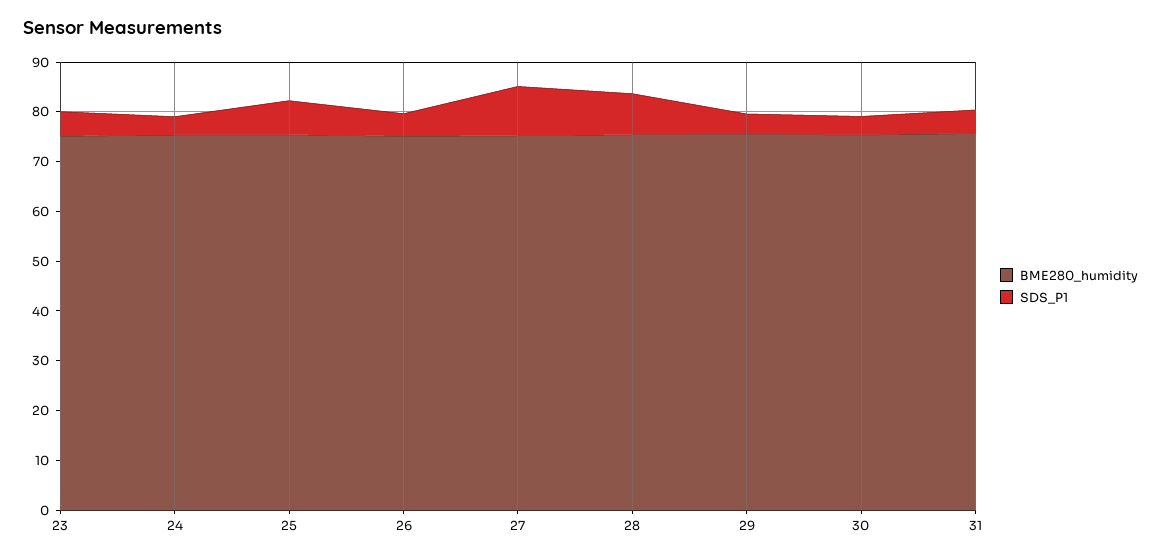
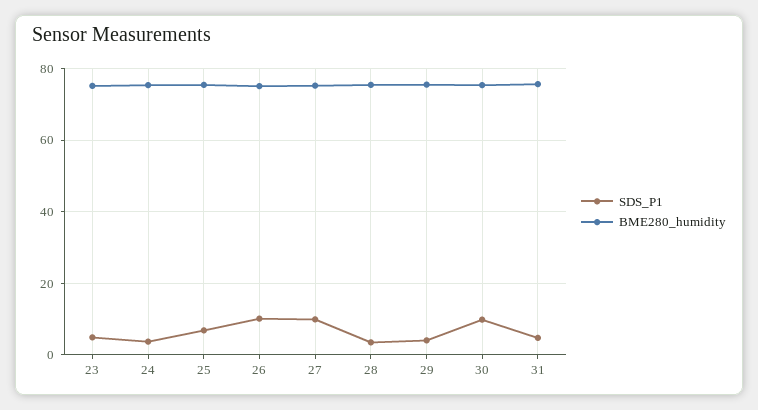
SDS_P1, 26: 4 -> 10
SDS_P1, 28: 8 -> 4
SDS_P1, 30: 4 -> 10

